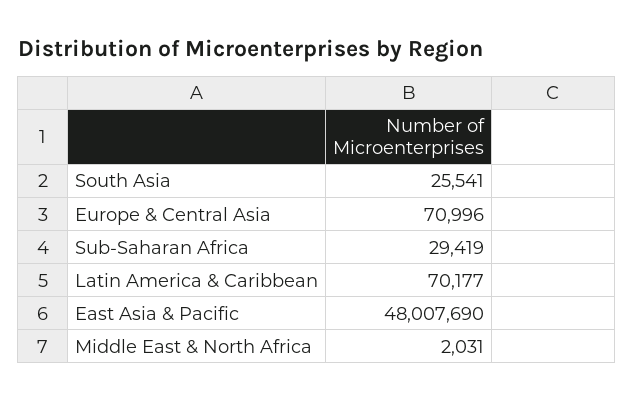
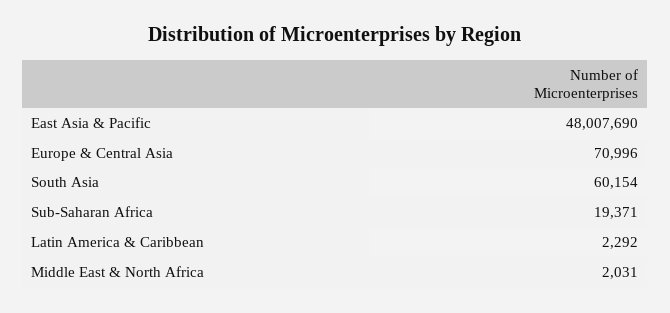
South Asia: 25541 -> 60154
Sub-Saharan Africa: 29419 -> 19371
Latin America & Caribbean: 70177 -> 2292

